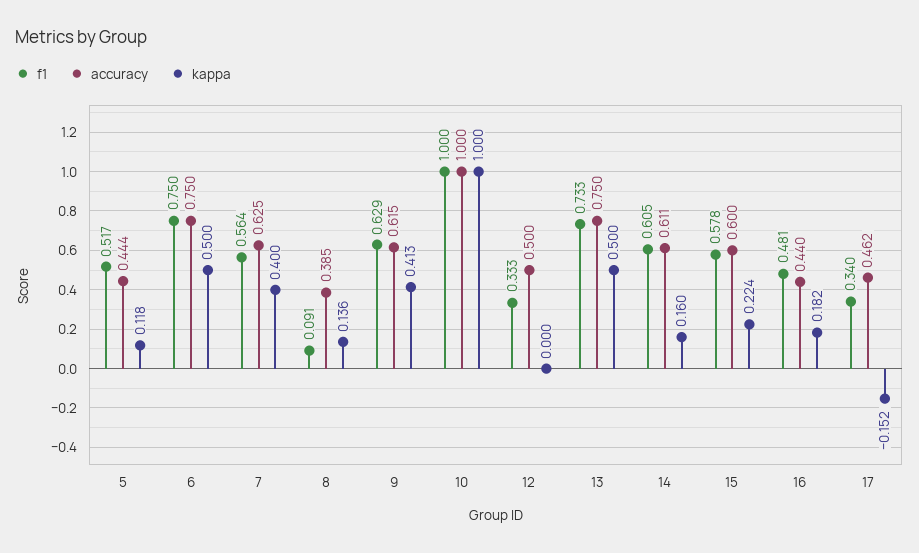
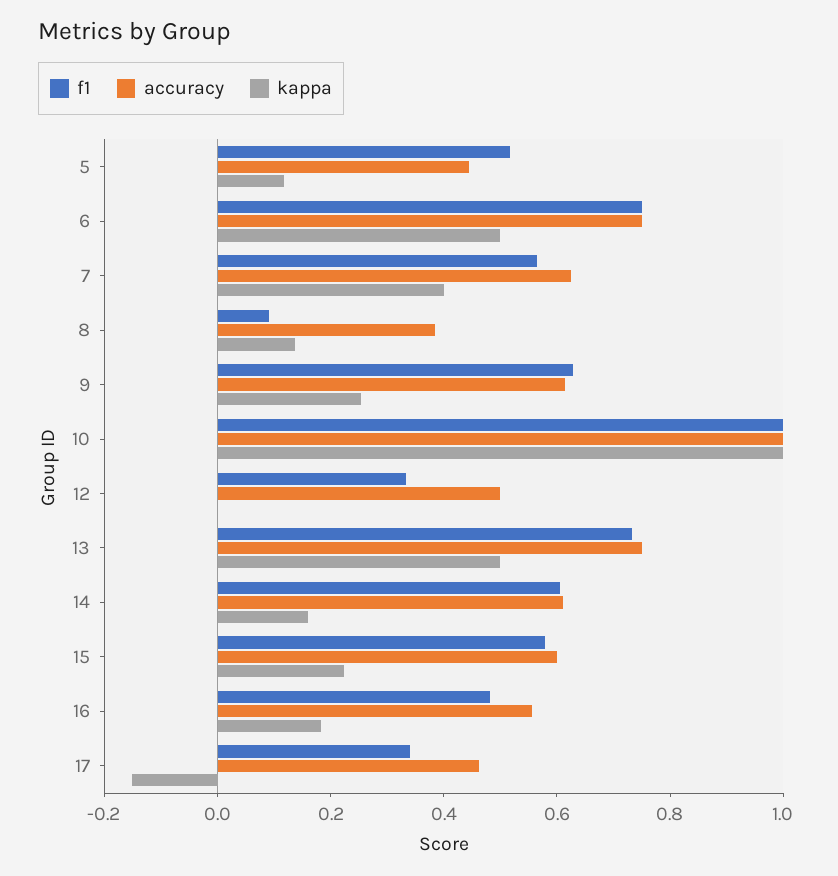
kappa, 9: 0.413 -> 0.25
accuracy, 16: 0.44 -> 0.55

